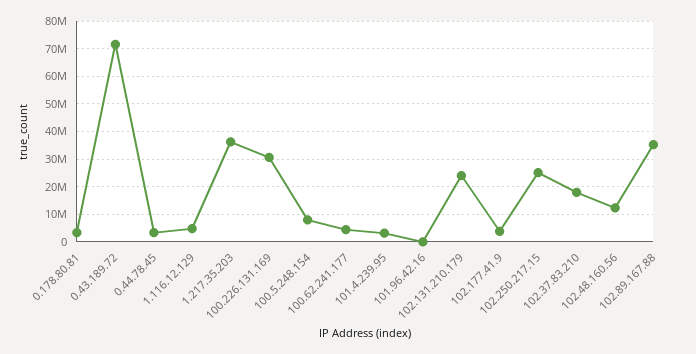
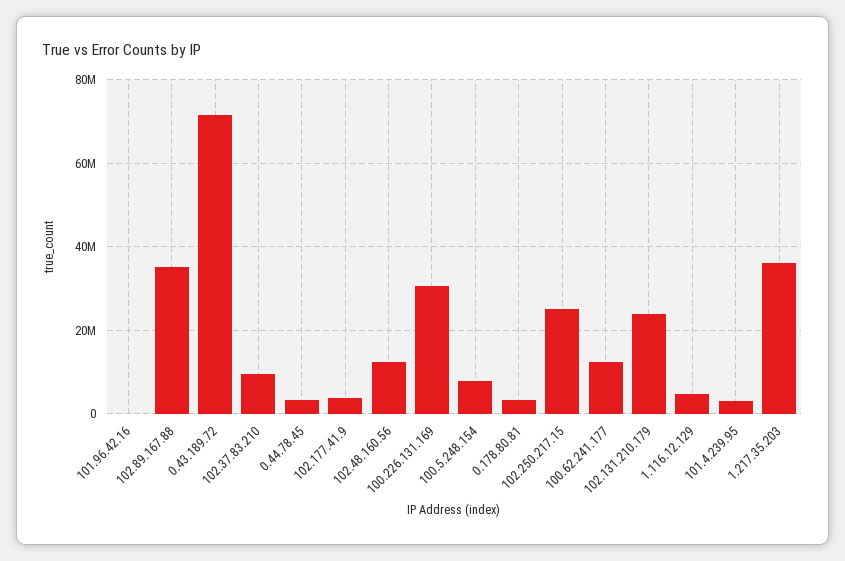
100.62.241.177: 5000000 -> 12000000
102.37.83.210: 17500000 -> 10000000

